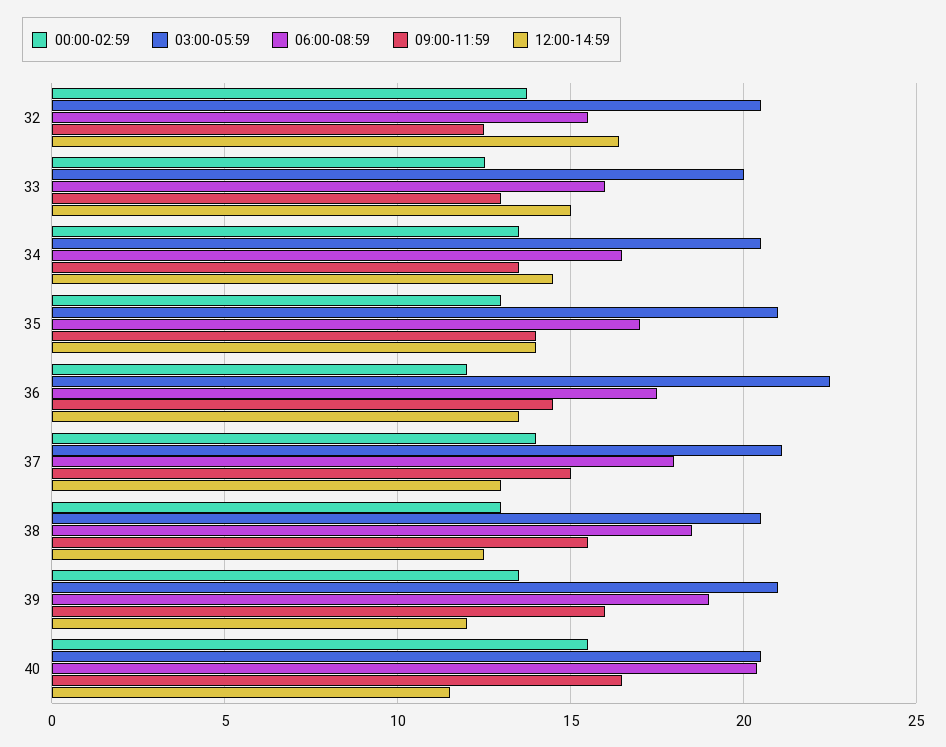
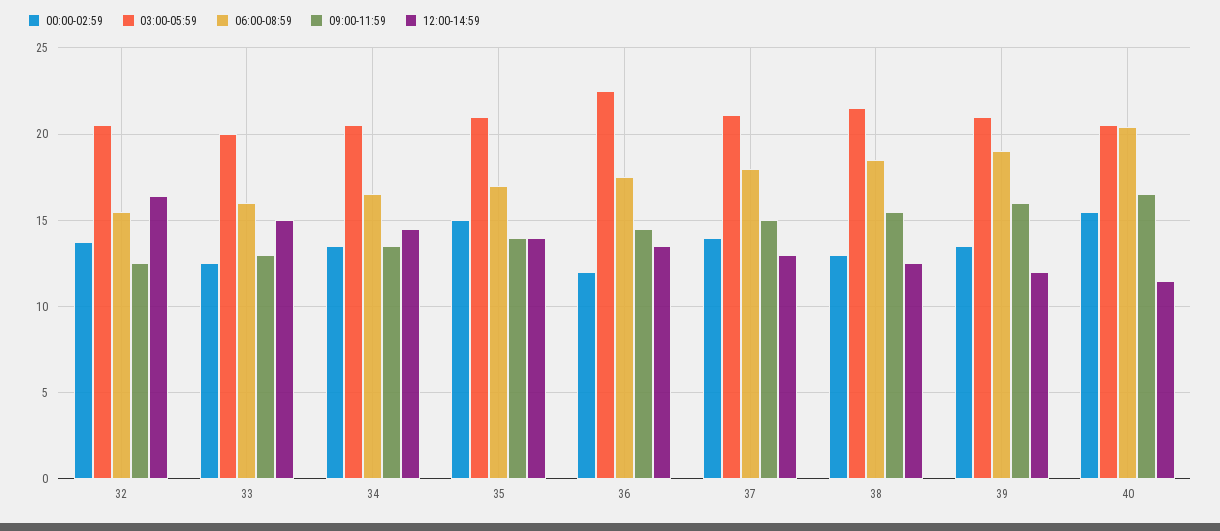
00:00-02:59, 35: 13 -> 15
03:00-05:59, 38: 20.5 -> 21.5

